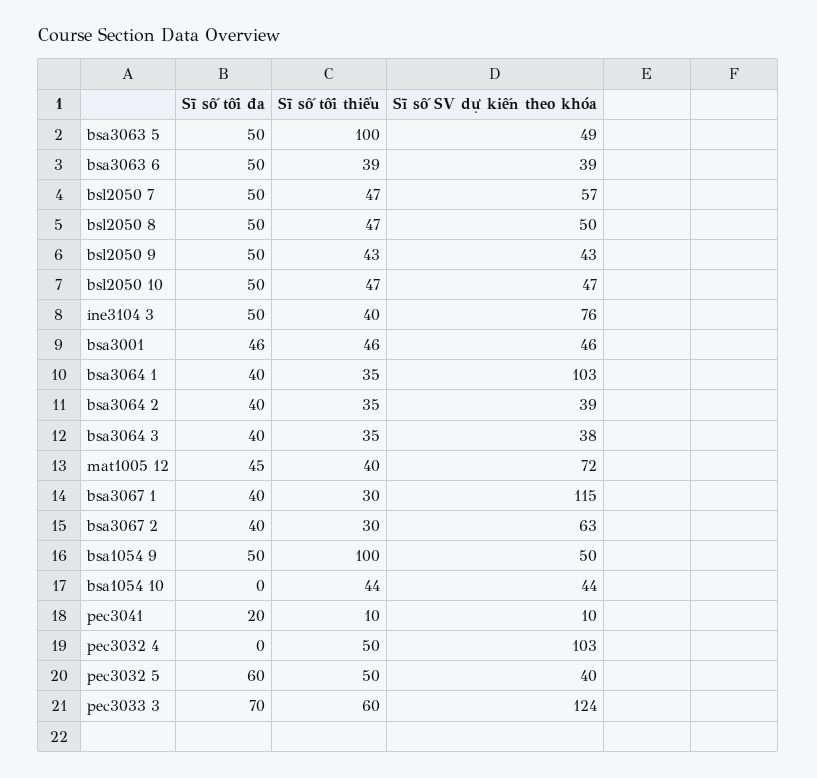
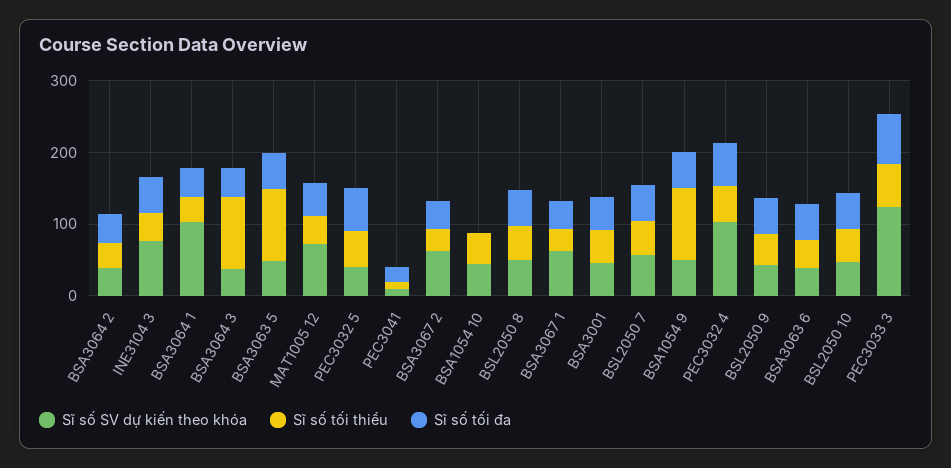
Sĩ số tối thiểu, bsa3064 3: 35 -> 100
Sĩ số SV dự kiến theo khóa, bsa3067 1: 115 -> 60
Sĩ số tối đa, pec3032 4: 0 -> 60

